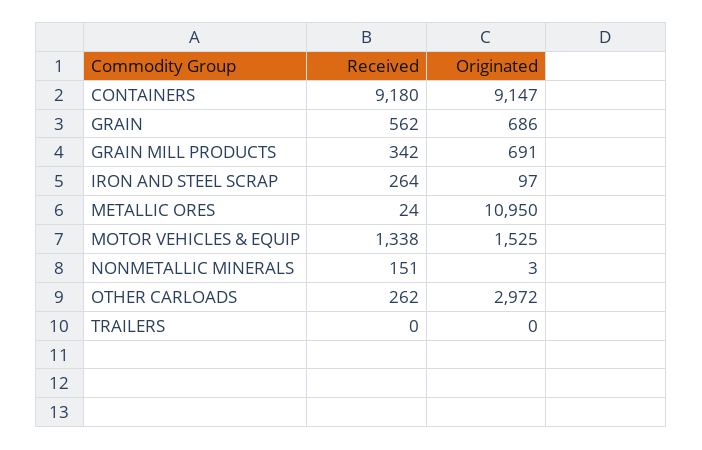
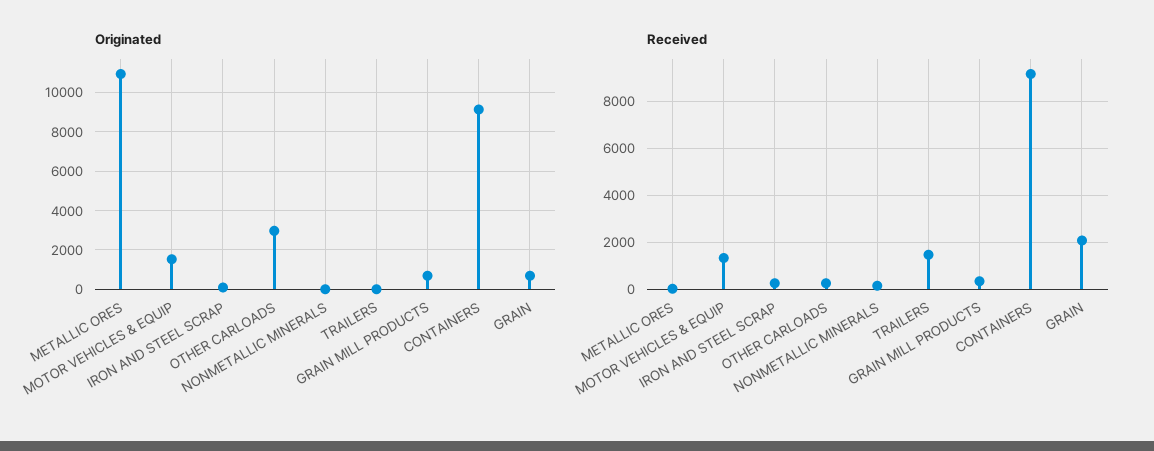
Received, GRAIN: 562 -> 2000
Received, TRAILERS: 0 -> 1500

